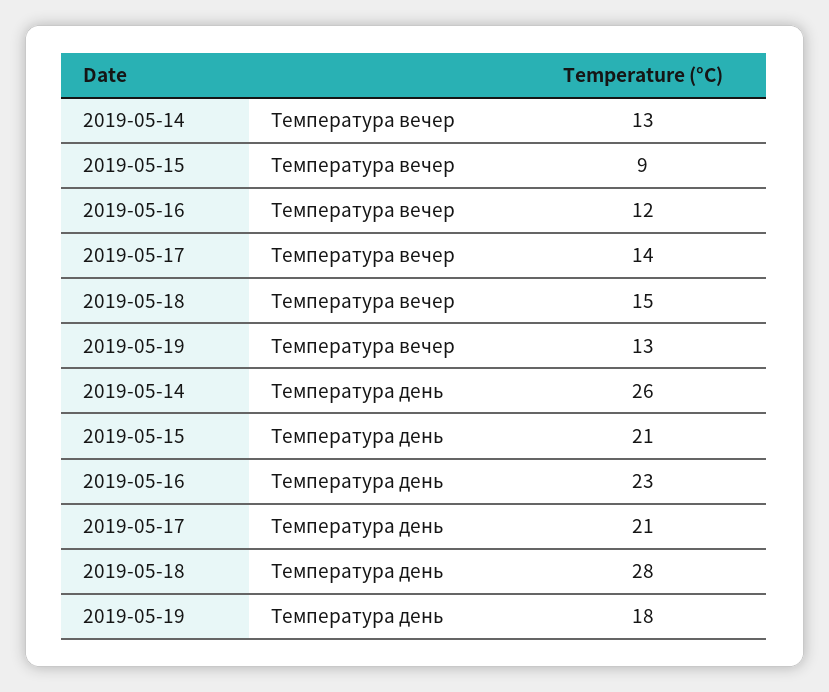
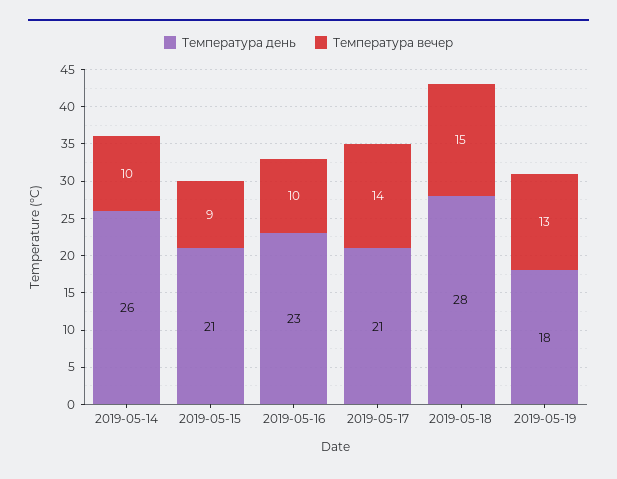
Температура вечер, 2019-05-14: 13 -> 10
Температура вечер, 2019-05-16: 12 -> 10

